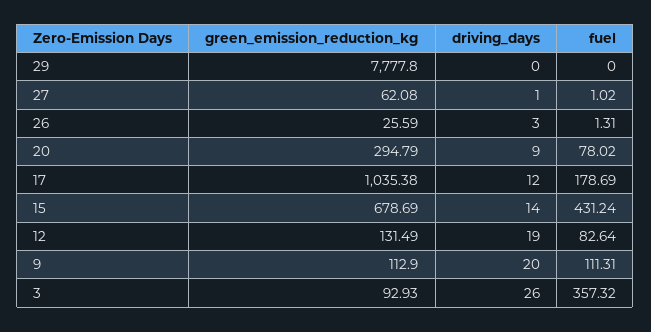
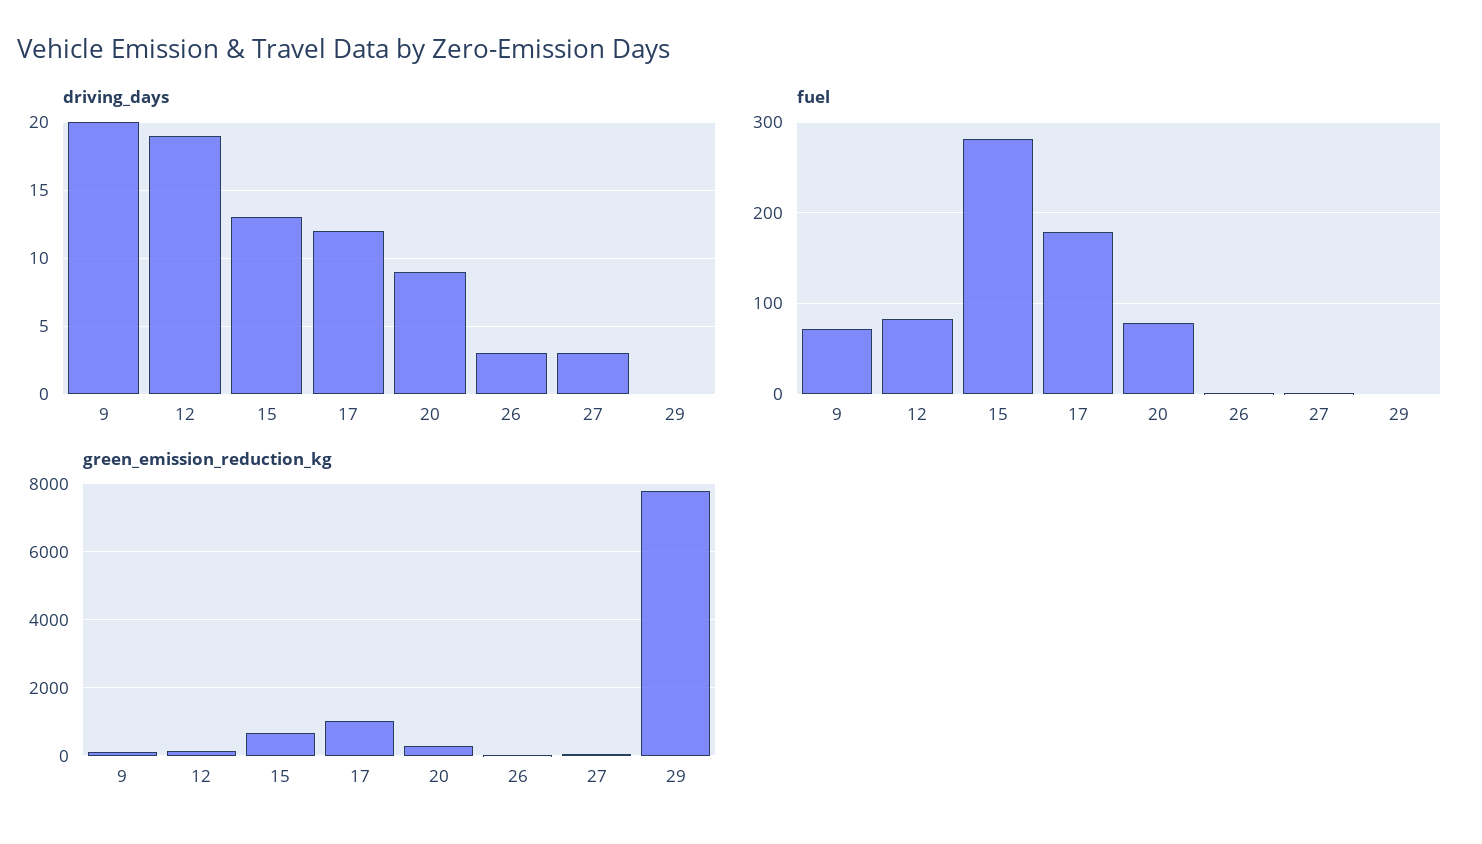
driving_days, 27: 1 -> 3
driving_days, 15: 14 -> 13
fuel, 15: 431.24 -> 280
fuel, 9: 111.31 -> 70
green_emission_reduction_kg, 3: 92.93 -> none
driving_days, 3: 26 -> none
fuel, 3: 357.32 -> none

